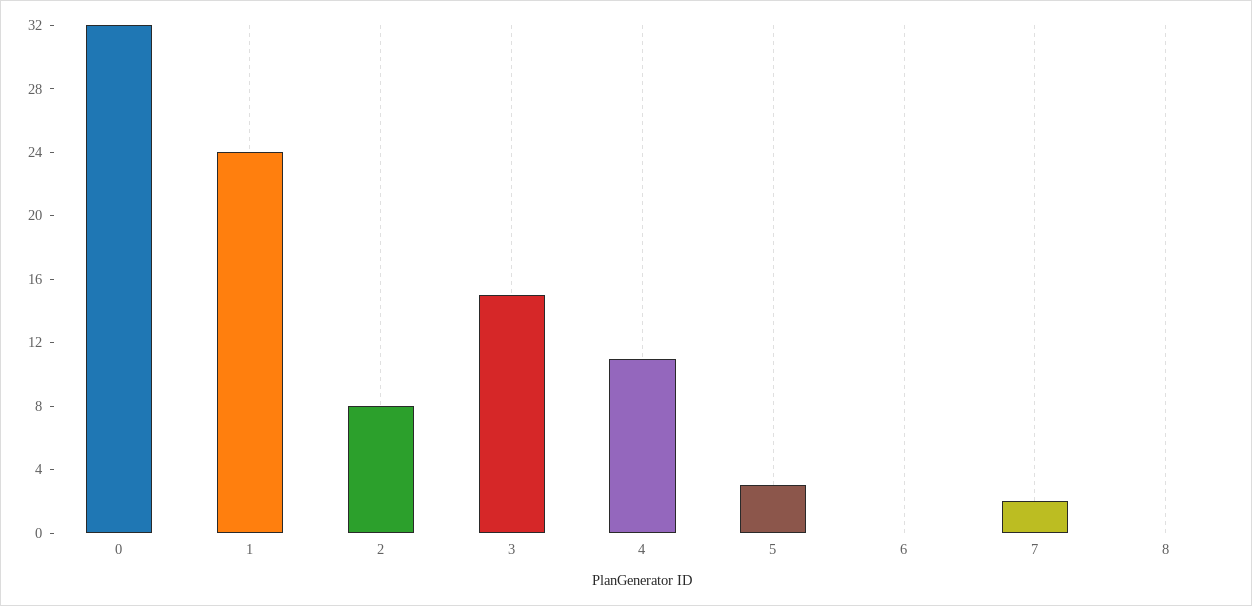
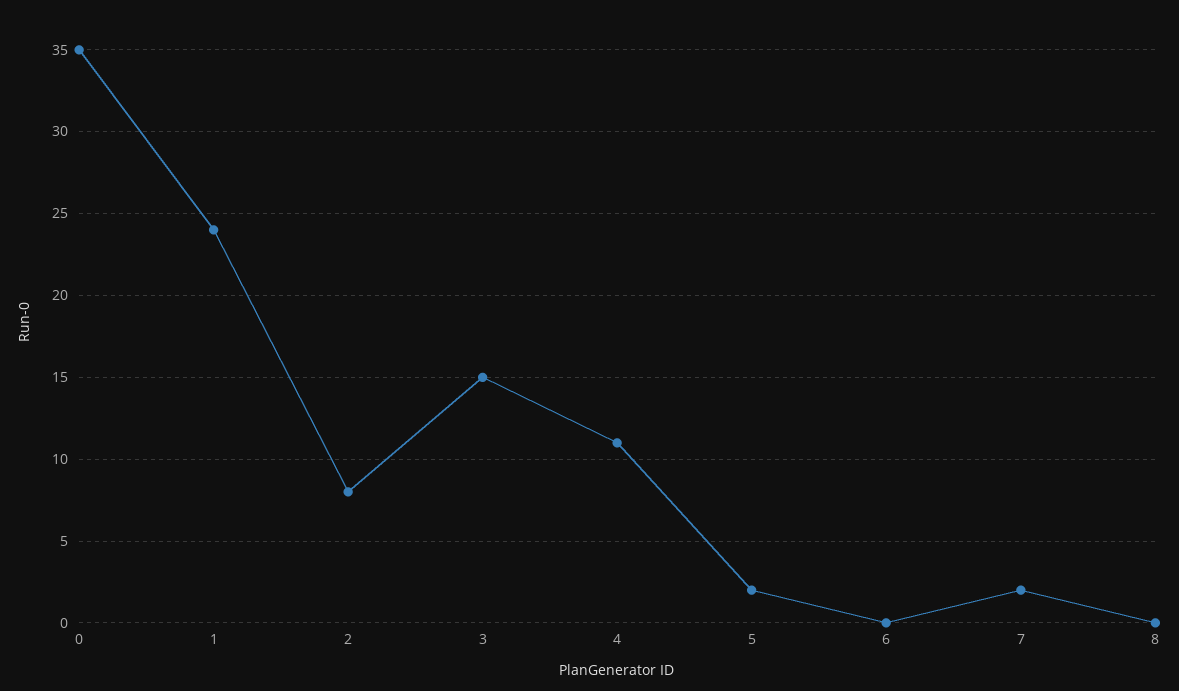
0: 32 -> 35
5: 3 -> 2

